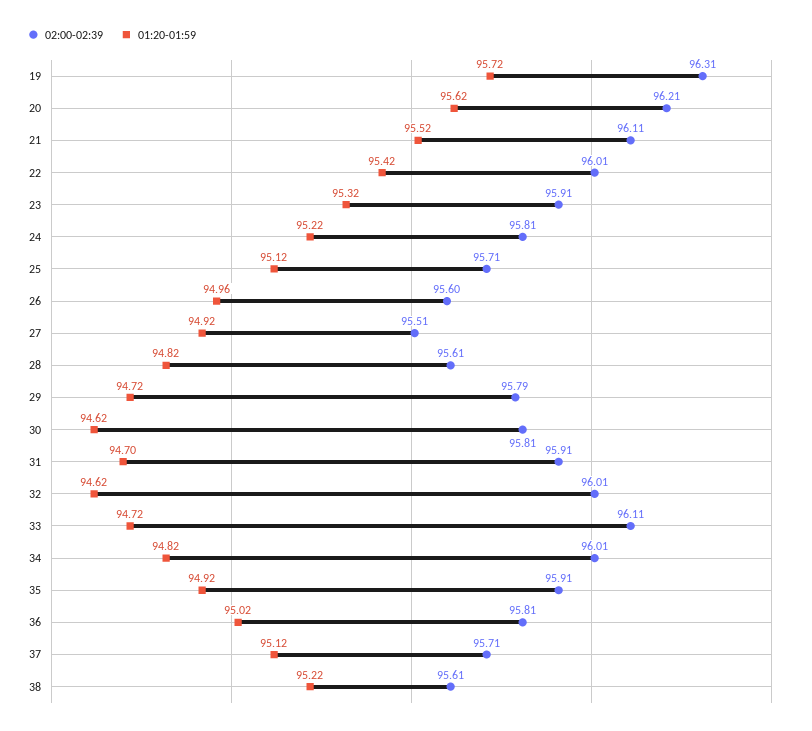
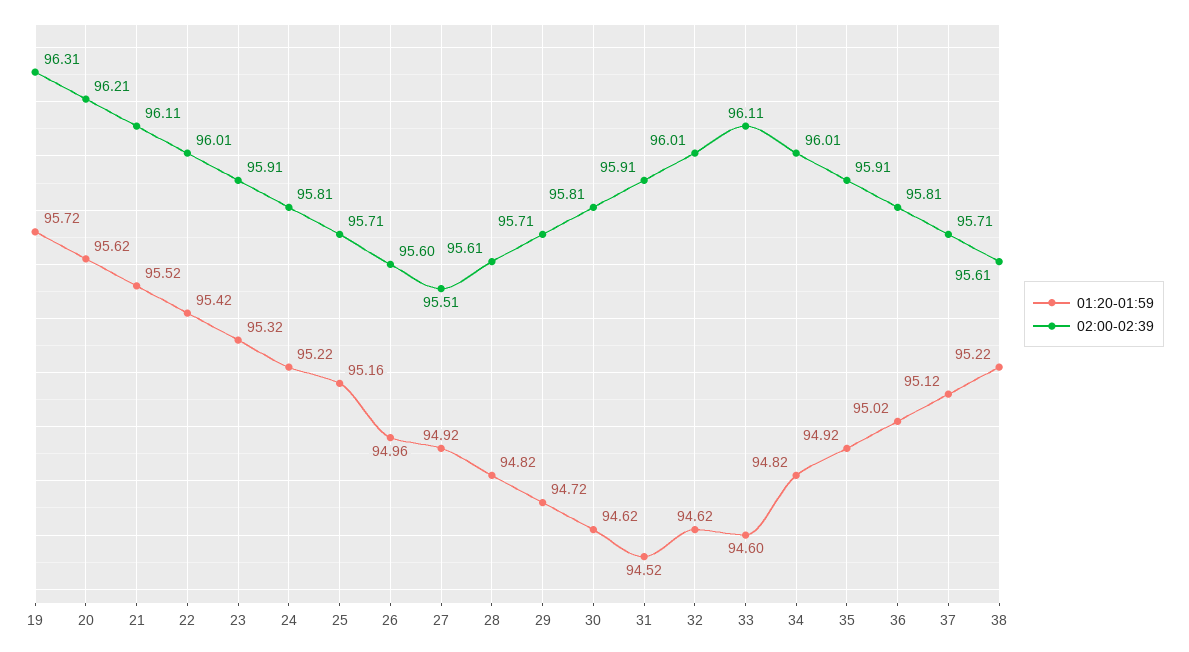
01:20-01:59, 25: 95.12 -> 95.16
02:00-02:39, 29: 95.79 -> 95.71
01:20-01:59, 31: 94.7 -> 94.52
01:20-01:59, 33: 94.72 -> 94.6

